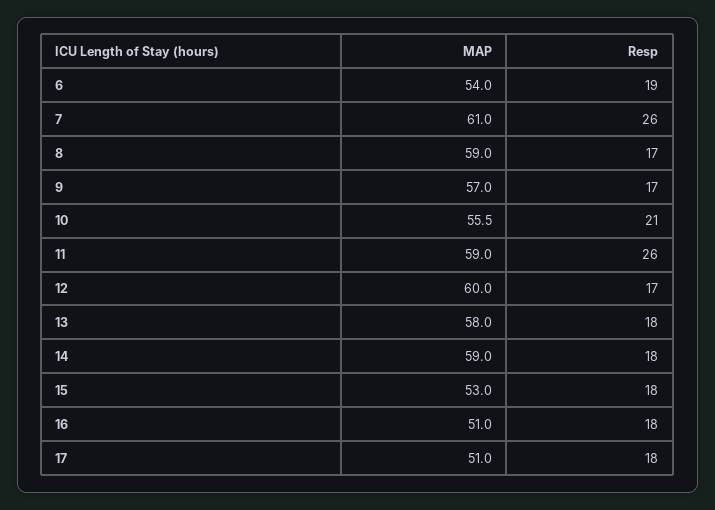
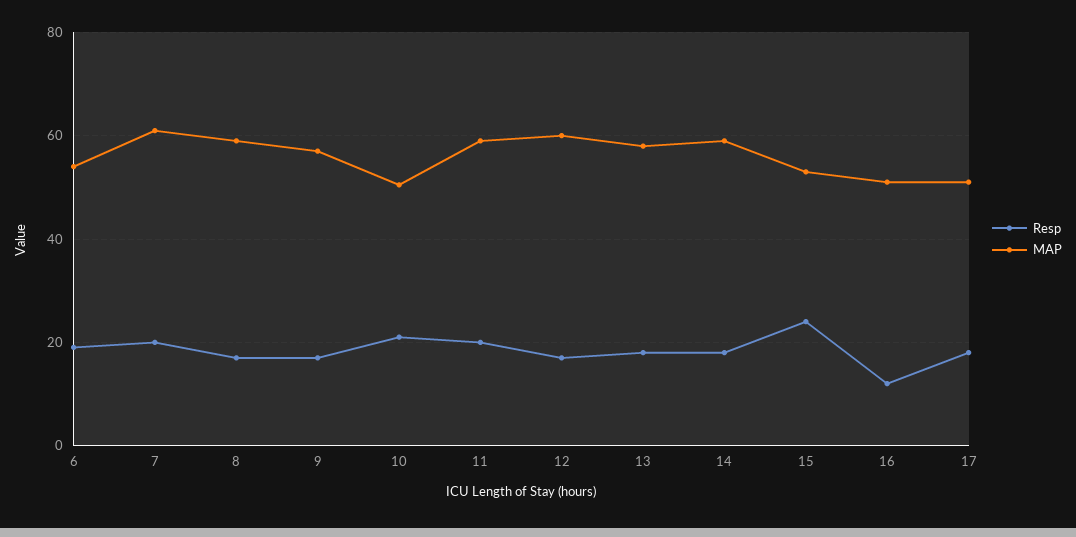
Resp, 7: 26 -> 20
MAP, 10: 55.5 -> 50
Resp, 11: 26 -> 20
Resp, 15: 18 -> 24
Resp, 16: 18 -> 12

